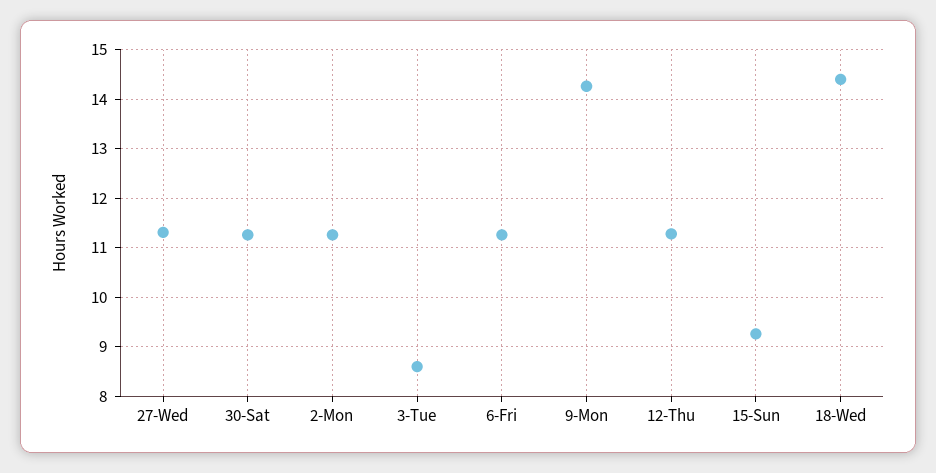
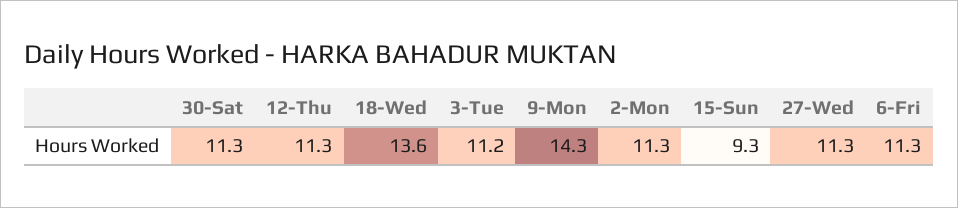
3-Tue: 8.6 -> 11.2
18-Wed: 14.4 -> 13.6

